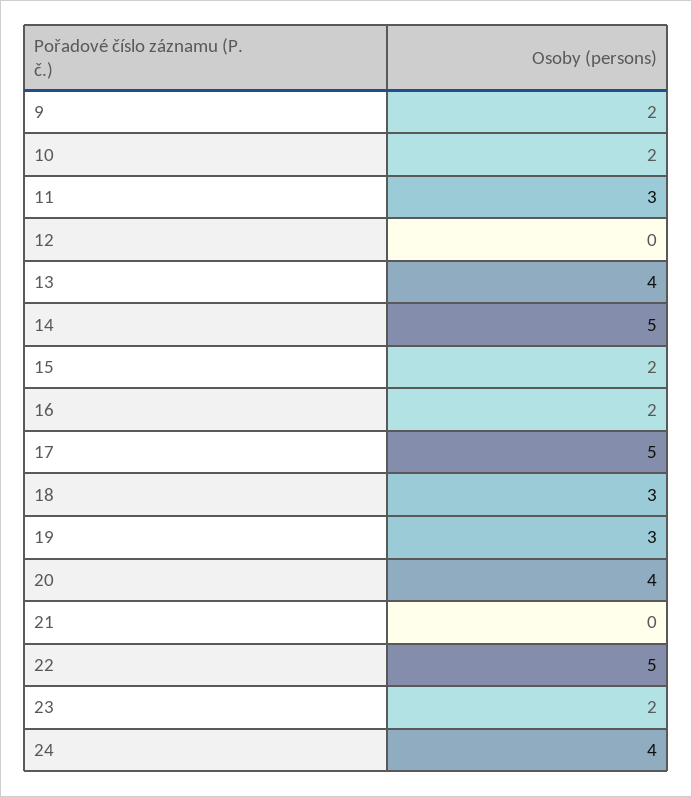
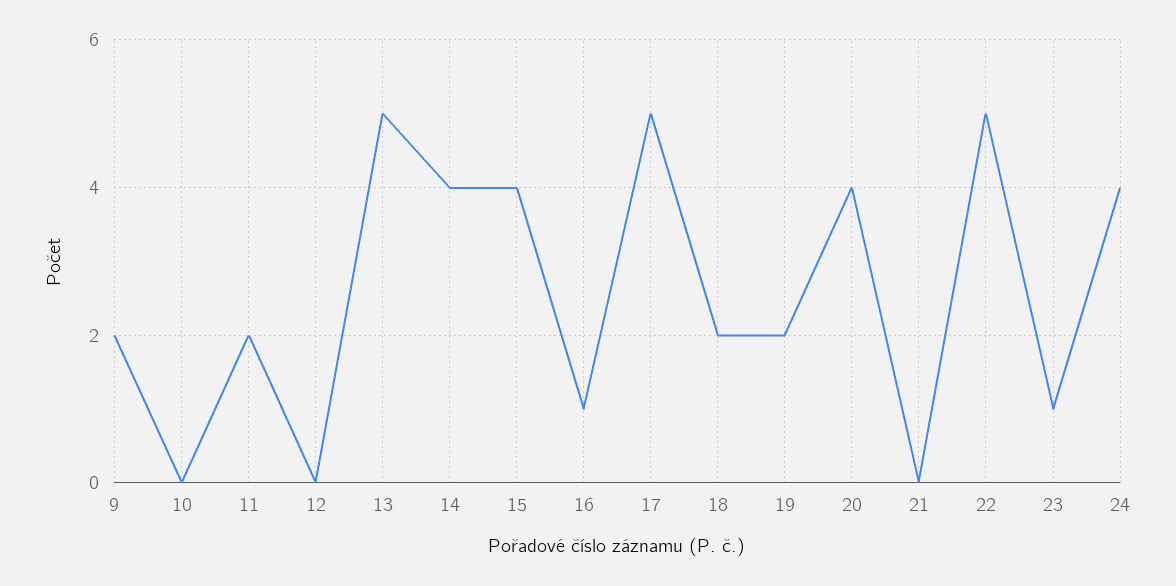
10: 2 -> 0
11: 3 -> 2
13: 4 -> 5
14: 5 -> 4
15: 2 -> 4
16: 2 -> 1
18: 3 -> 2
19: 3 -> 2
23: 2 -> 1

